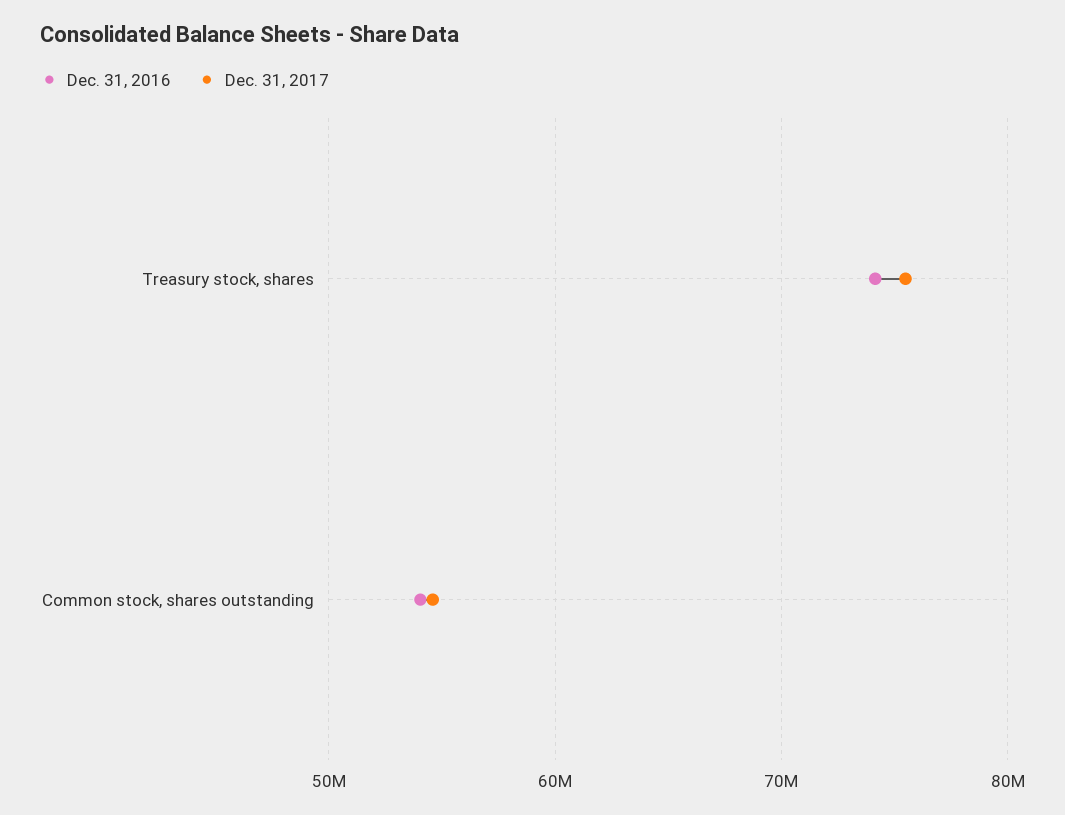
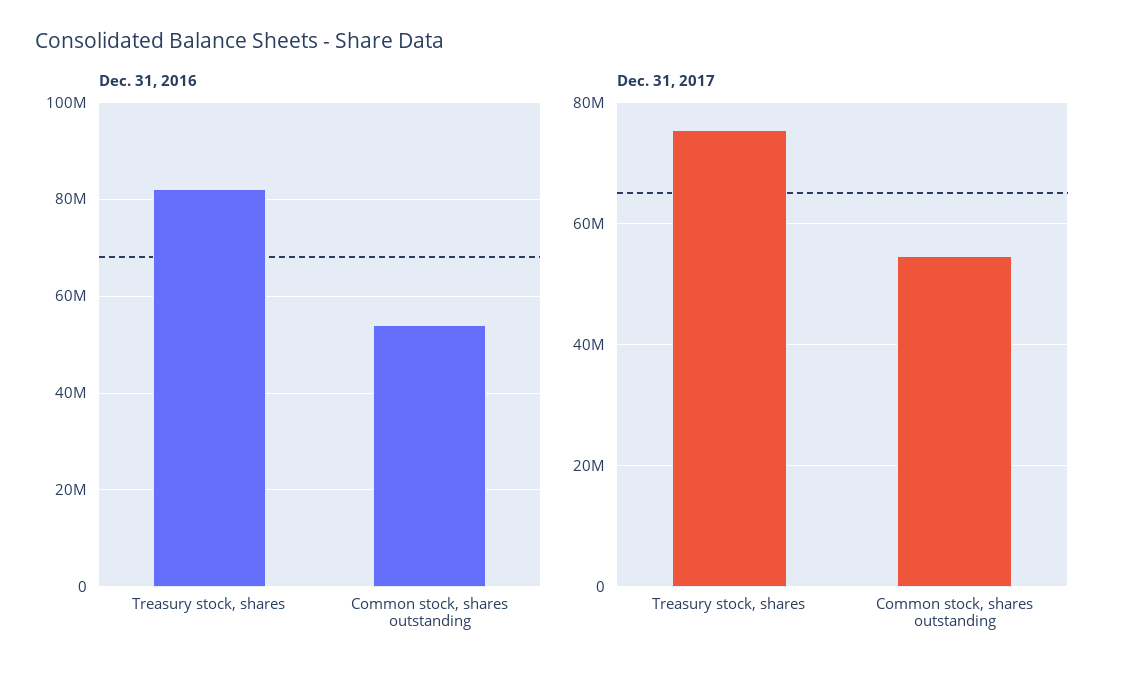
Dec. 31, 2016, Treasury stock, shares: 74000000 -> 82000000

